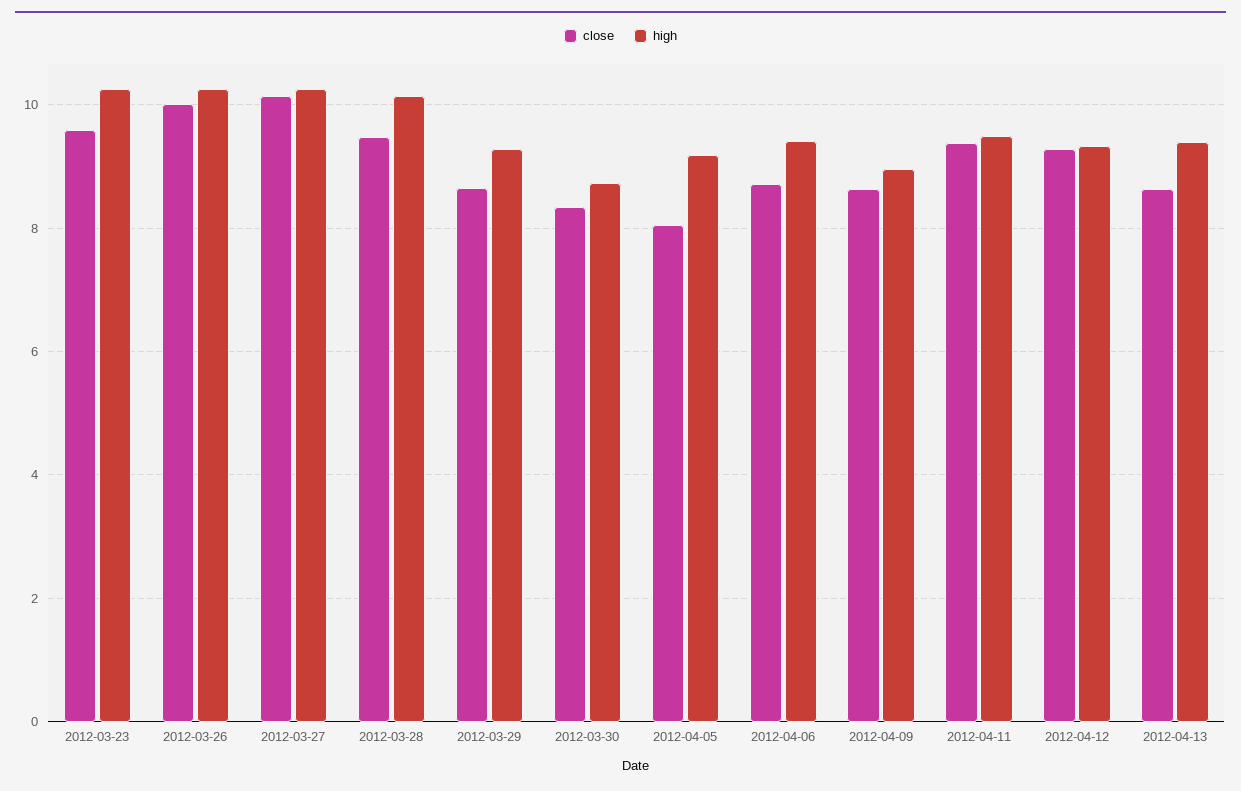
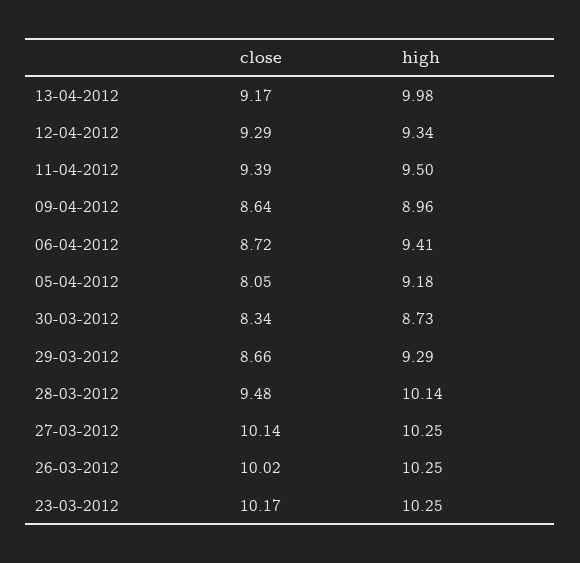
close, 2012-03-23: 9.6 -> 10.17
close, 2012-04-13: 8.6 -> 9.17
high, 2012-04-13: 9.4 -> 9.98

